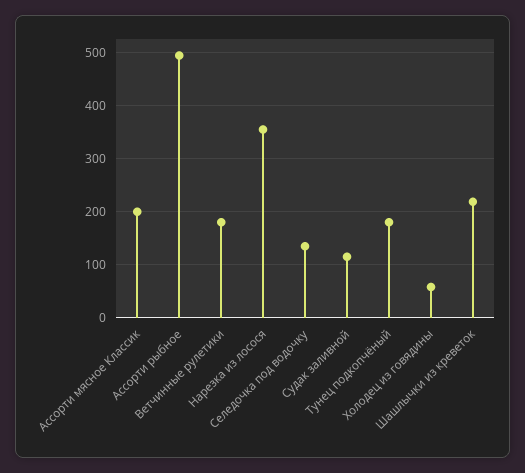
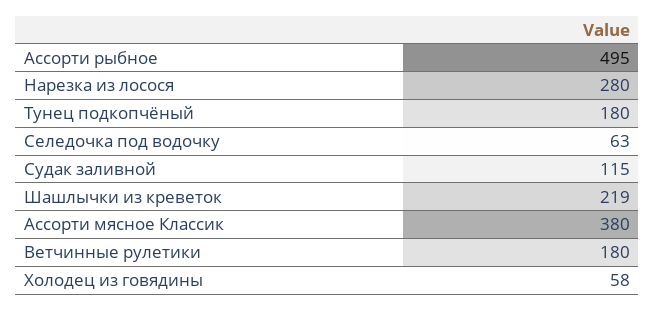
Ассорти мясное Классик: 200 -> 380
Нарезка из лосося: 360 -> 280
Селедочка под водочку: 140 -> 63

